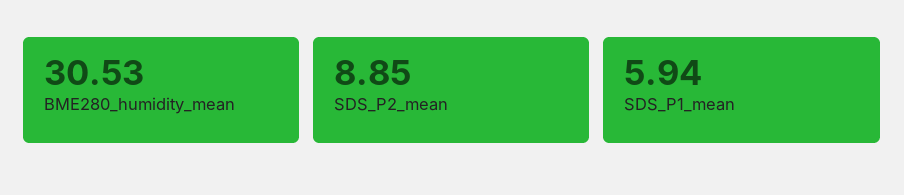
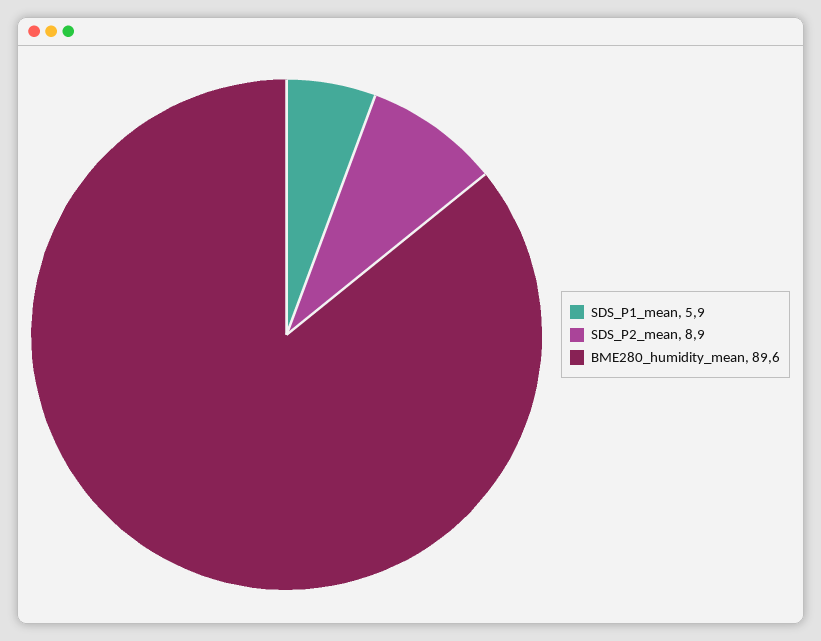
BME280_humidity_mean: 30.53 -> 89.6

